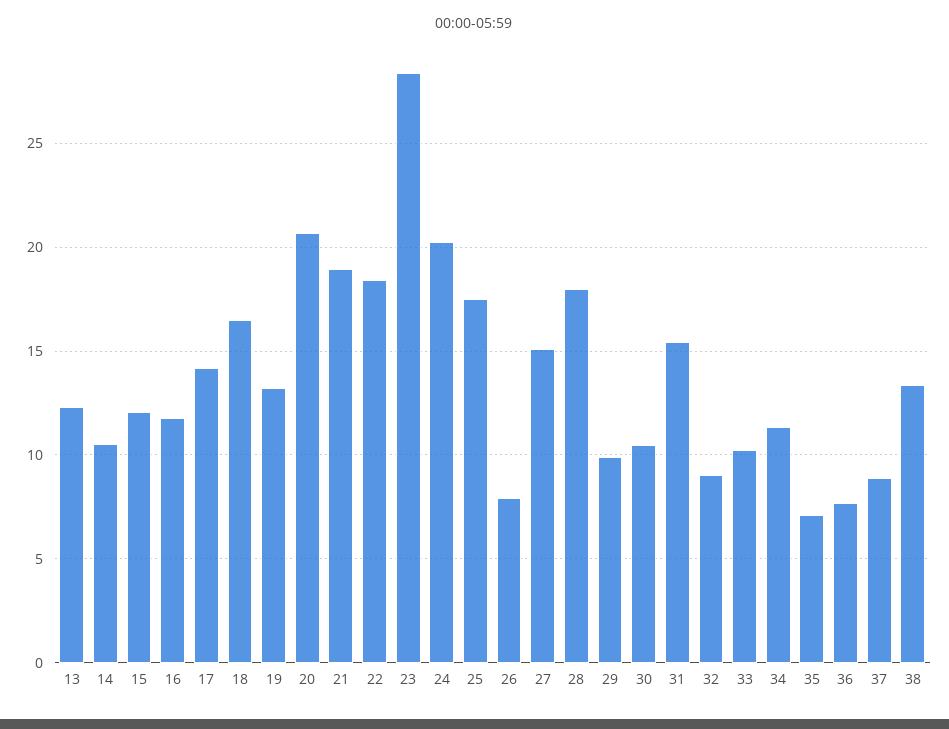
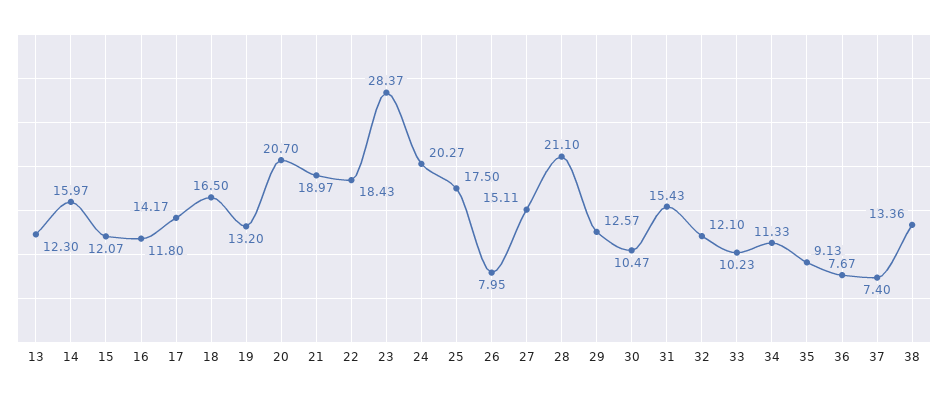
14: 10.5 -> 15.97
28: 18 -> 21.1
29: 10 -> 12.57
32: 9 -> 12.1
35: 7 -> 9.13
37: 9 -> 7.4

